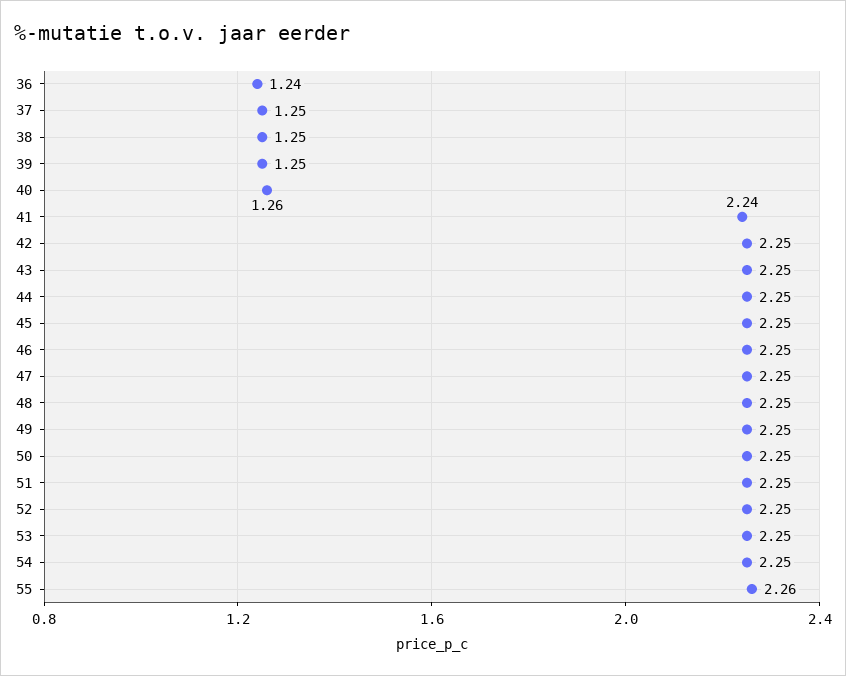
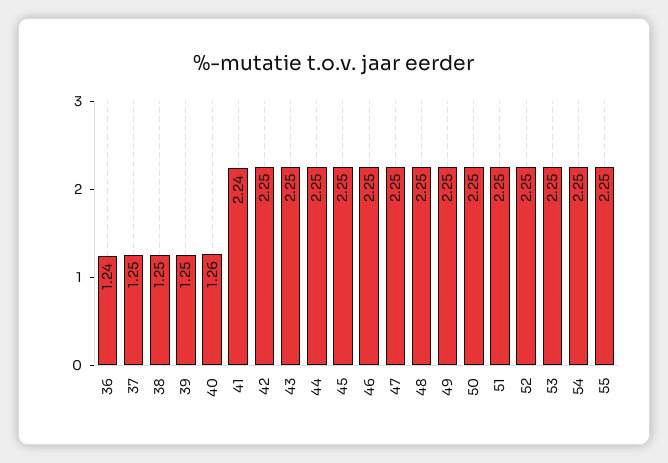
55: 2.26 -> 2.25

